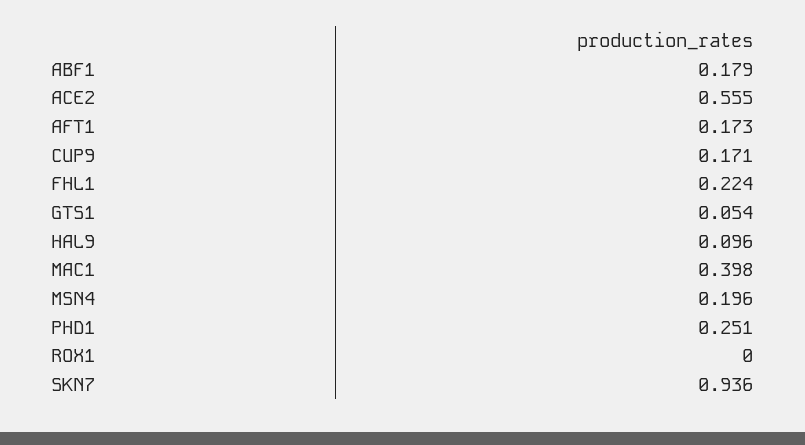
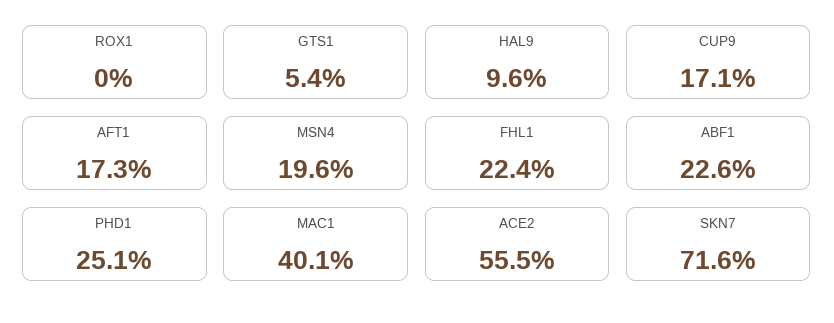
ABF1: 0.179 -> 0.226
MAC1: 0.398 -> 0.401
SKN7: 0.936 -> 0.716

